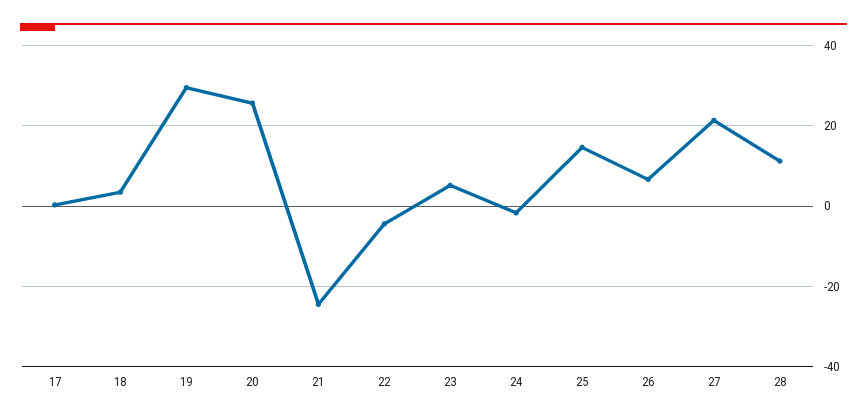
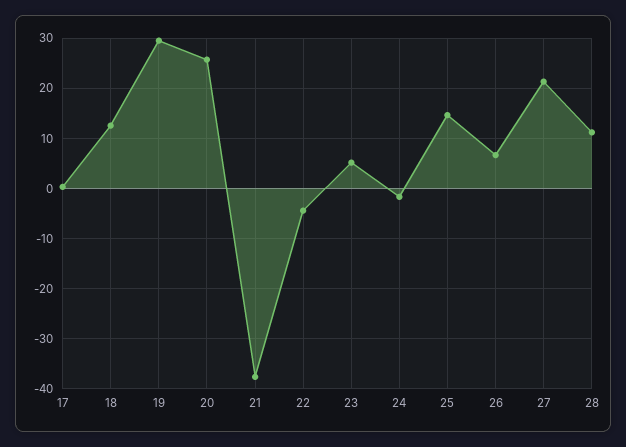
18: 4 -> 12
21: -24 -> -38

